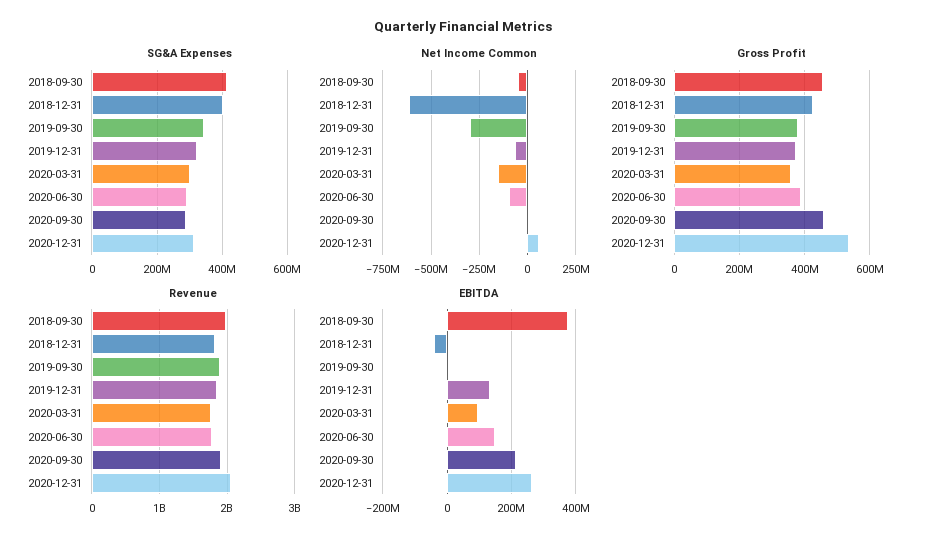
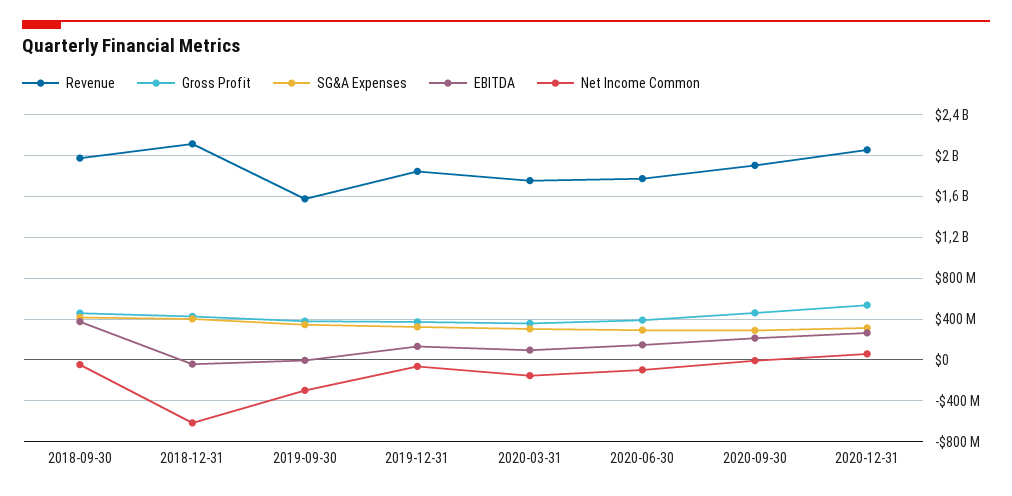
Revenue, 2018-12-31: 1800000000 -> 2100000000
Revenue, 2019-09-30: 1900000000 -> 1600000000

